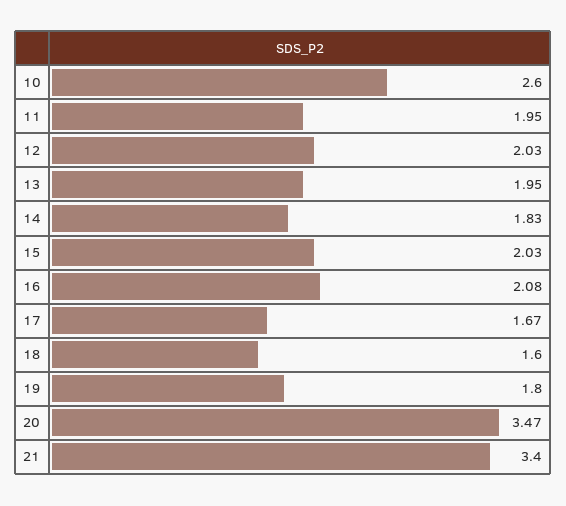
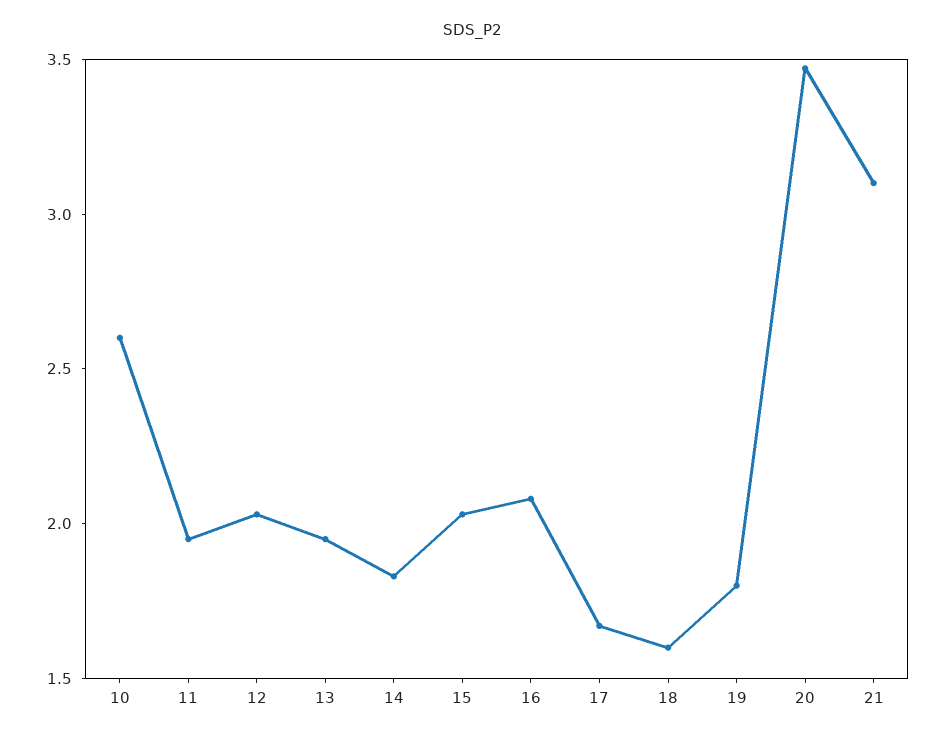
21: 3.4 -> 3.1

